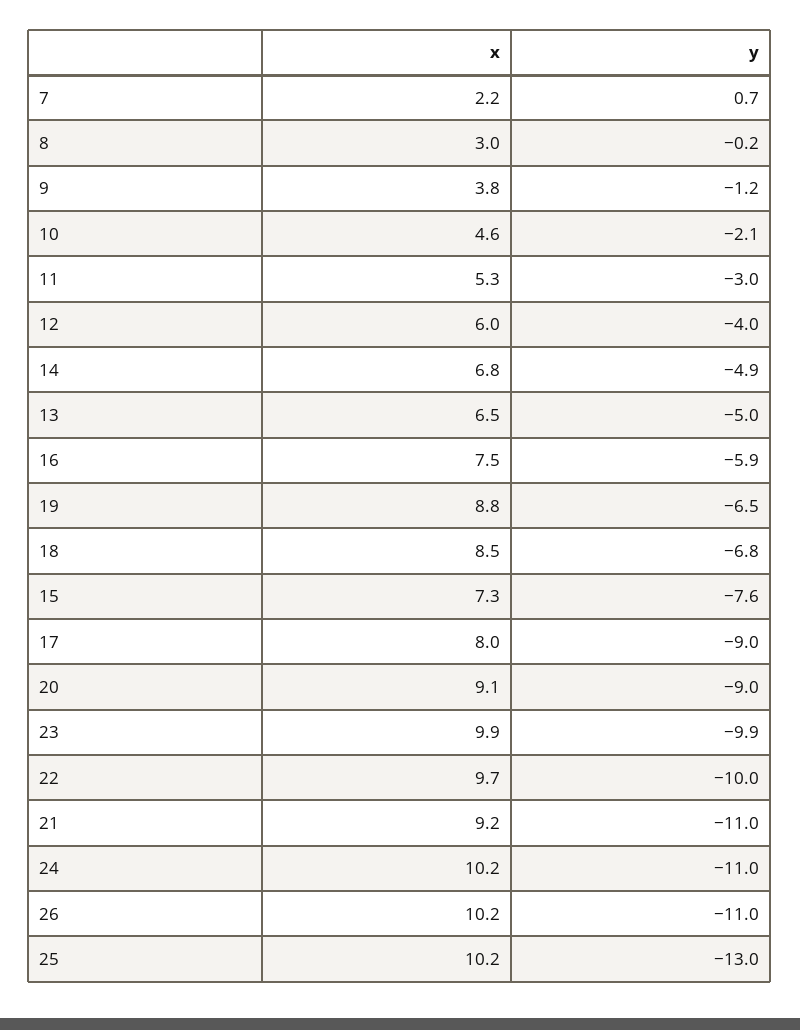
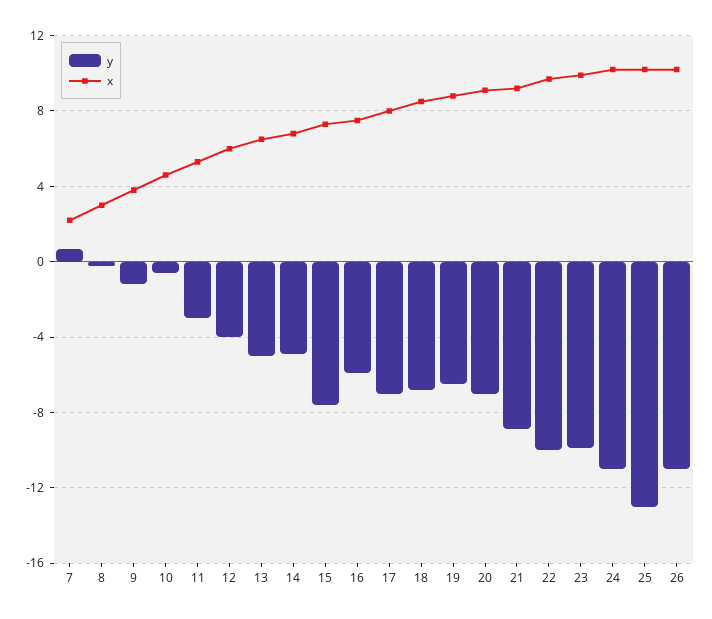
y, 10: -2.1 -> -0.5
y, 17: -9 -> -7
y, 20: -9 -> -7
y, 21: -11 -> -9

